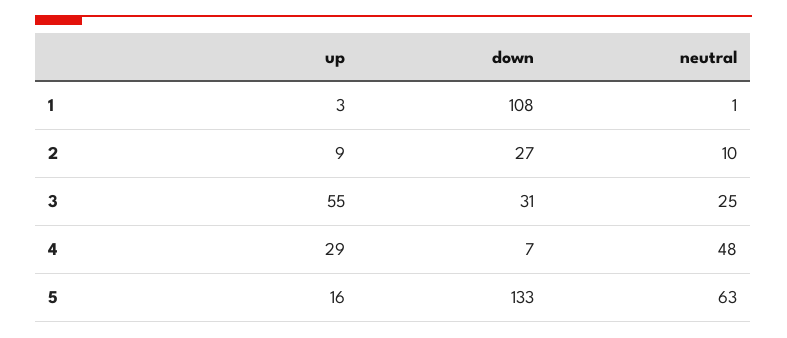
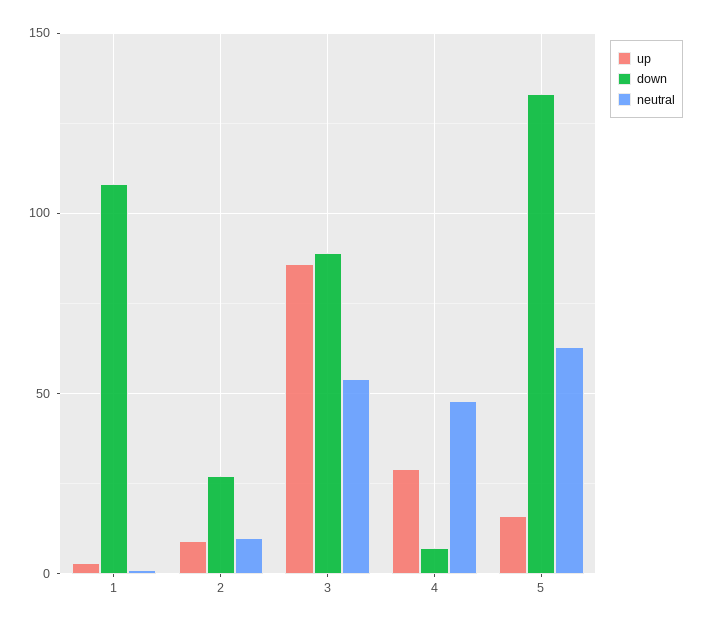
up, 3: 55 -> 85
down, 3: 31 -> 90
neutral, 3: 25 -> 55

